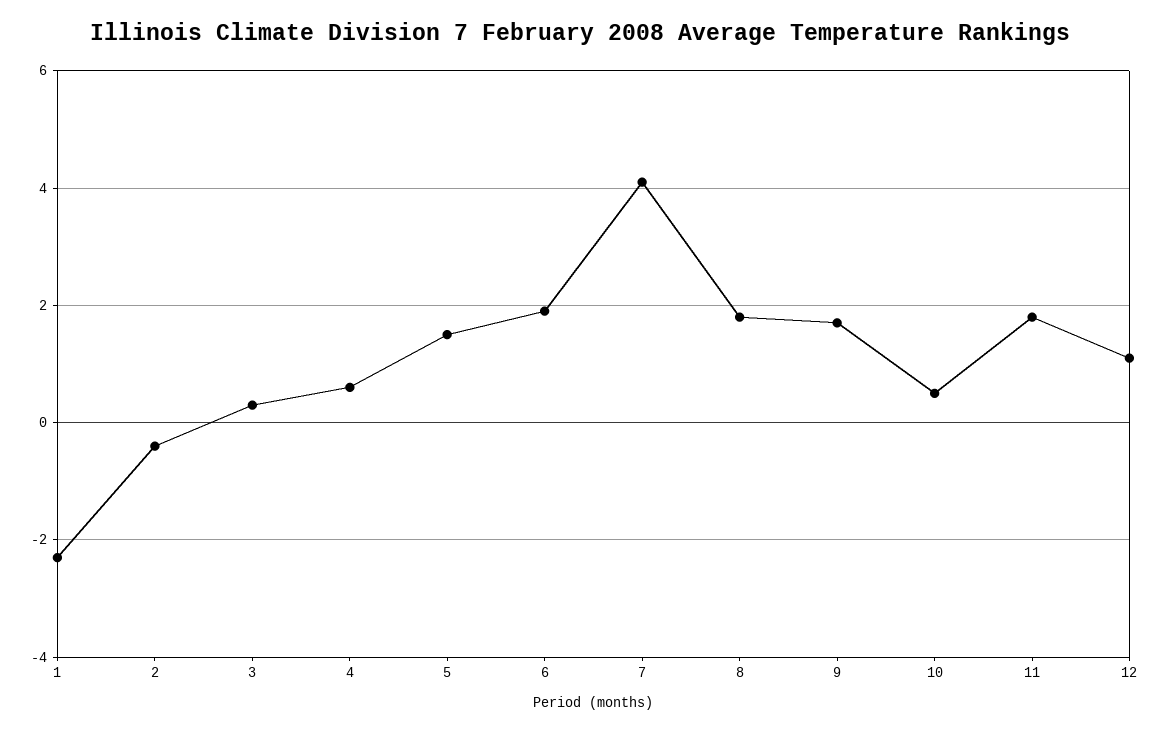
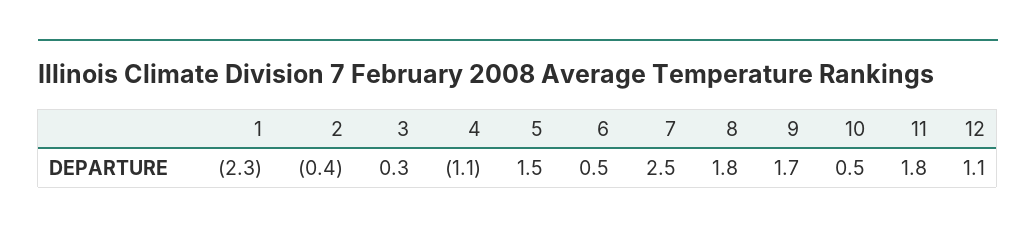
4: 0.5 -> -1.1
6: 2 -> 0.5
7: 4 -> 2.5

